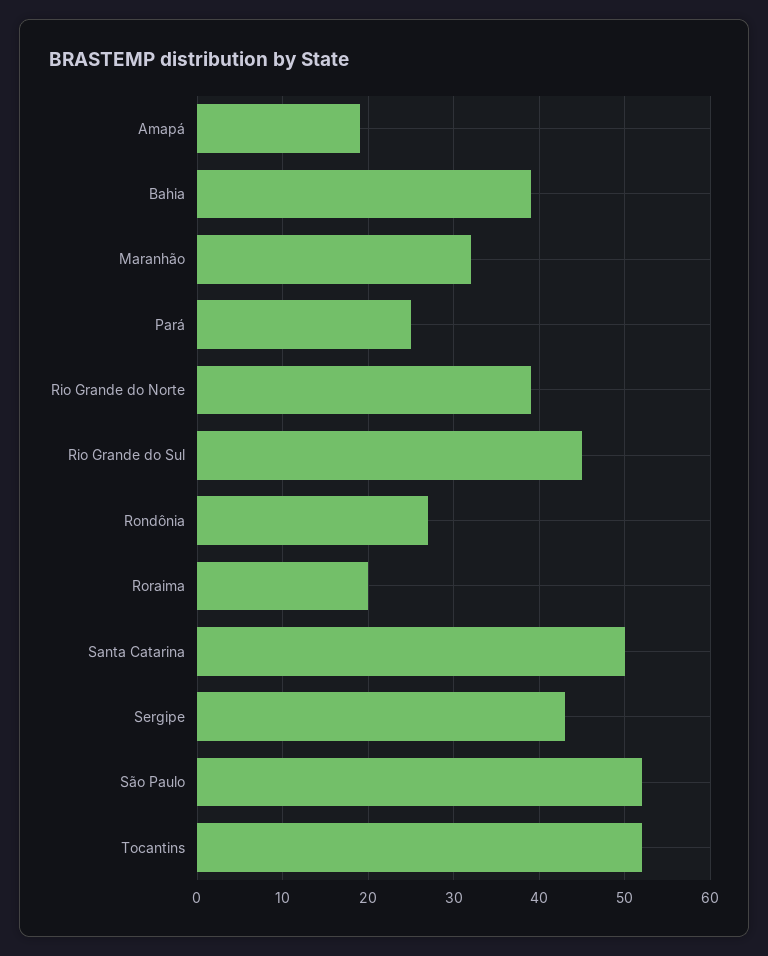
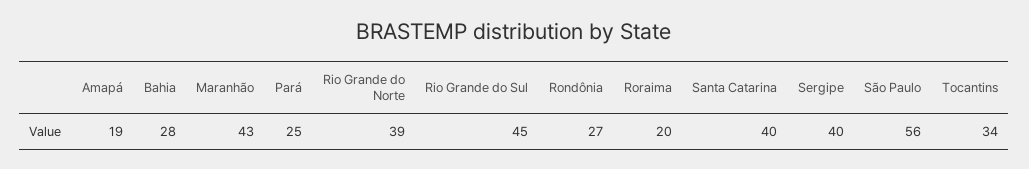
Bahia: 39 -> 28
Maranhão: 32 -> 43
Santa Catarina: 50 -> 40
Sergipe: 43 -> 40
São Paulo: 52 -> 56
Tocantins: 52 -> 34

